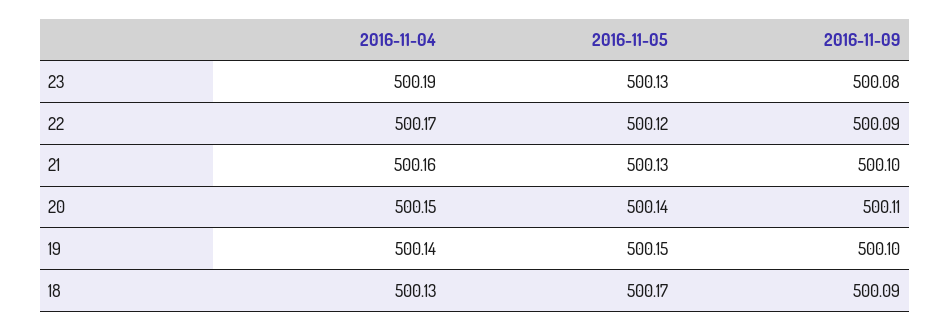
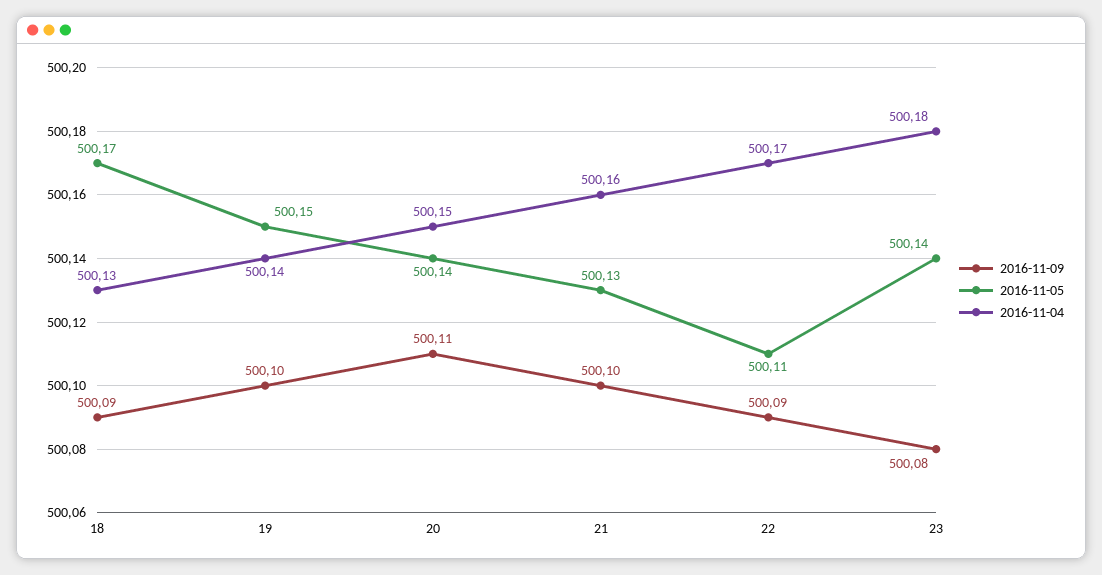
2016-11-04, 23: 500.19 -> 500.18
2016-11-05, 23: 500.13 -> 500.14
2016-11-05, 22: 500.12 -> 500.11

